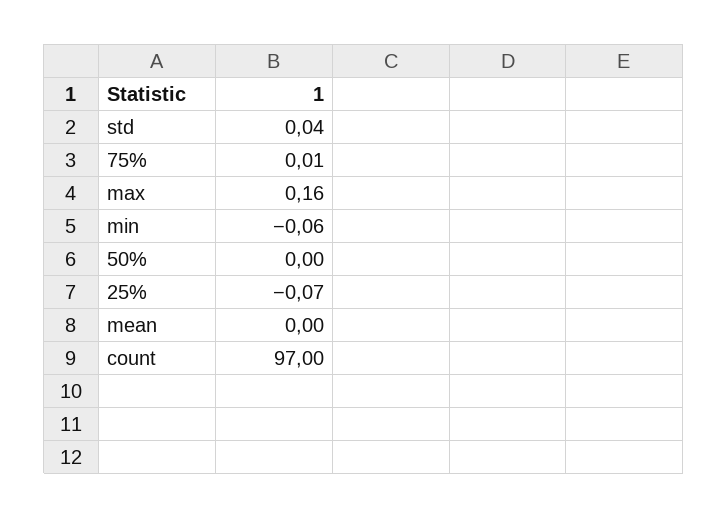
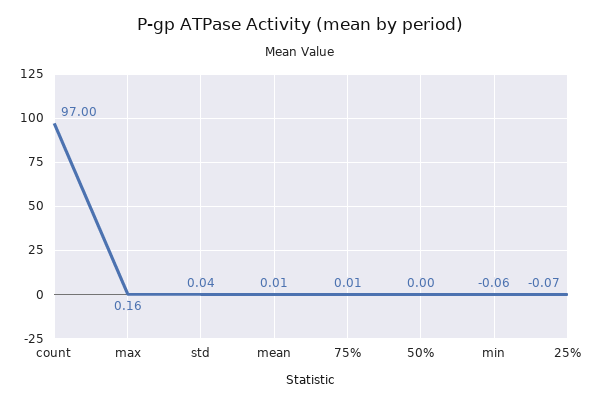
mean: 0 -> 0.01

